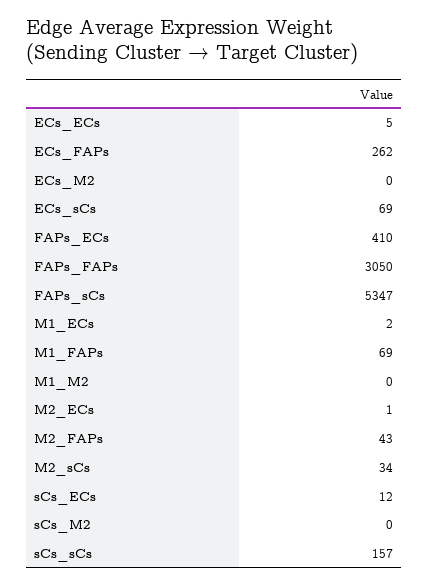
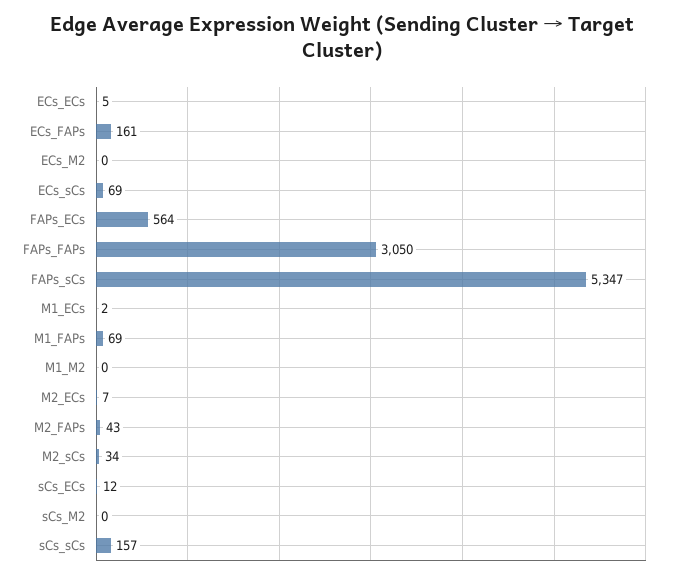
ECs_FAPs: 262 -> 161
FAPs_ECs: 410 -> 564
M2_ECs: 1 -> 7

